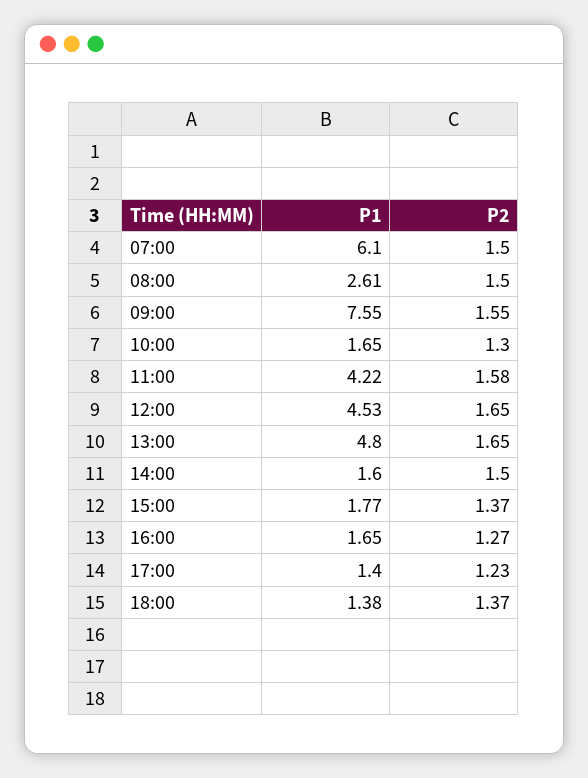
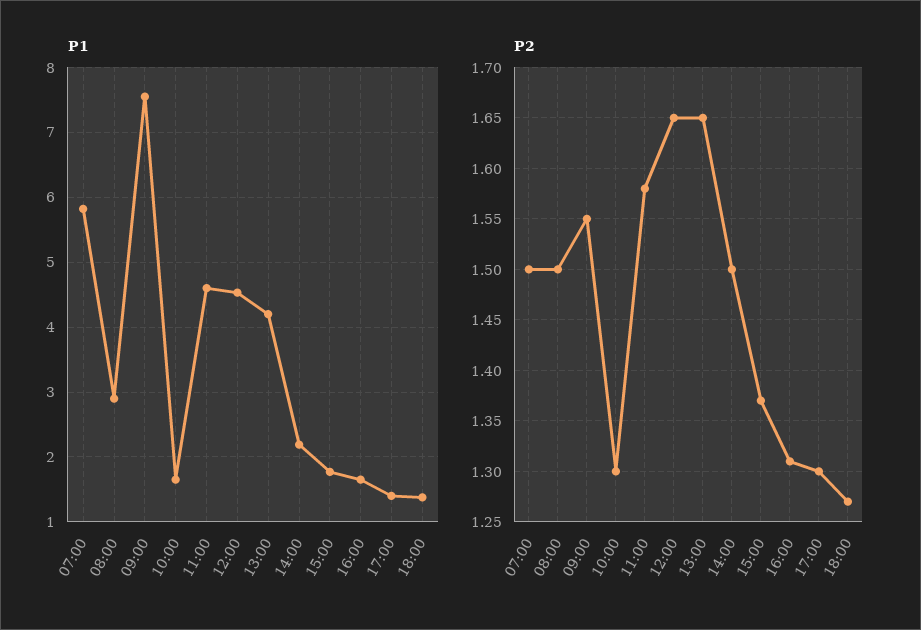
P1, 07:00: 6.1 -> 5.8
P1, 08:00: 2.61 -> 2.9
P1, 11:00: 4.22 -> 4.6
P1, 13:00: 4.8 -> 4.2
P1, 14:00: 1.6 -> 2.2
P2, 16:00: 1.27 -> 1.31
P2, 17:00: 1.23 -> 1.3
P2, 18:00: 1.37 -> 1.27

